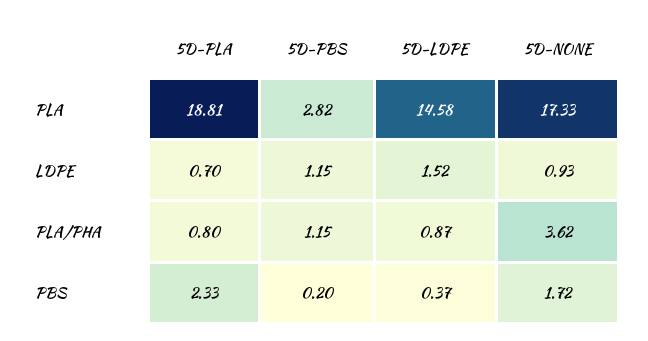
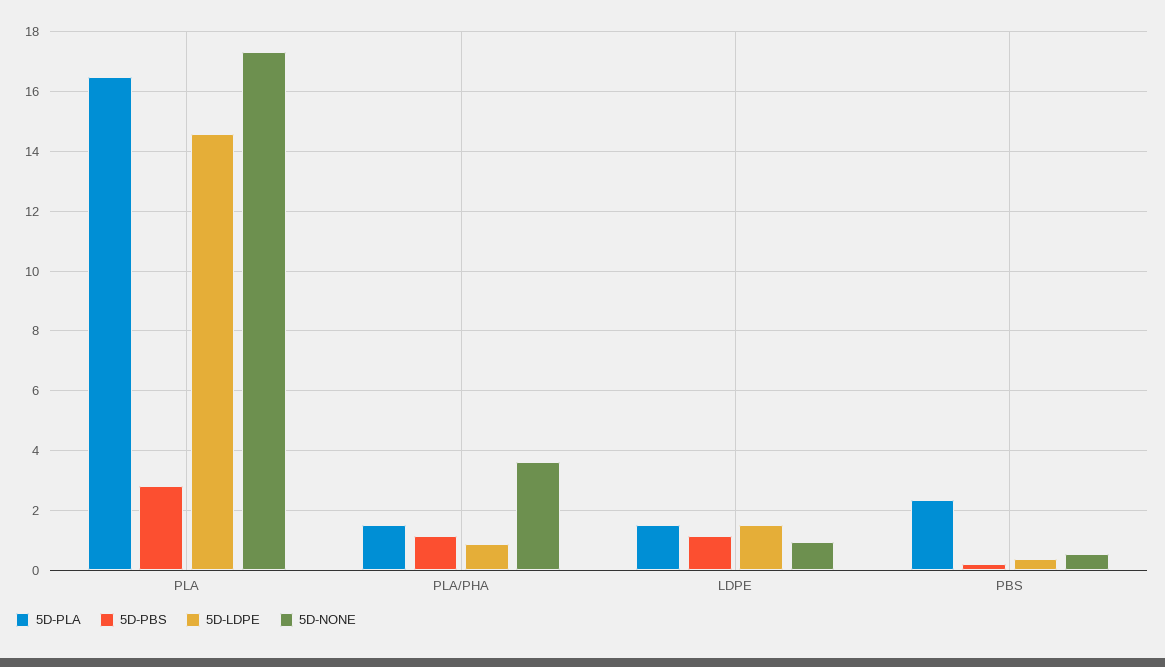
5D-PLA, PLA: 18.81 -> 16.5
5D-PLA, LDPE: 0.7 -> 1.5
5D-PLA, PLA/PHA: 0.8 -> 1.5
5D-NONE, PBS: 1.72 -> 0.5

